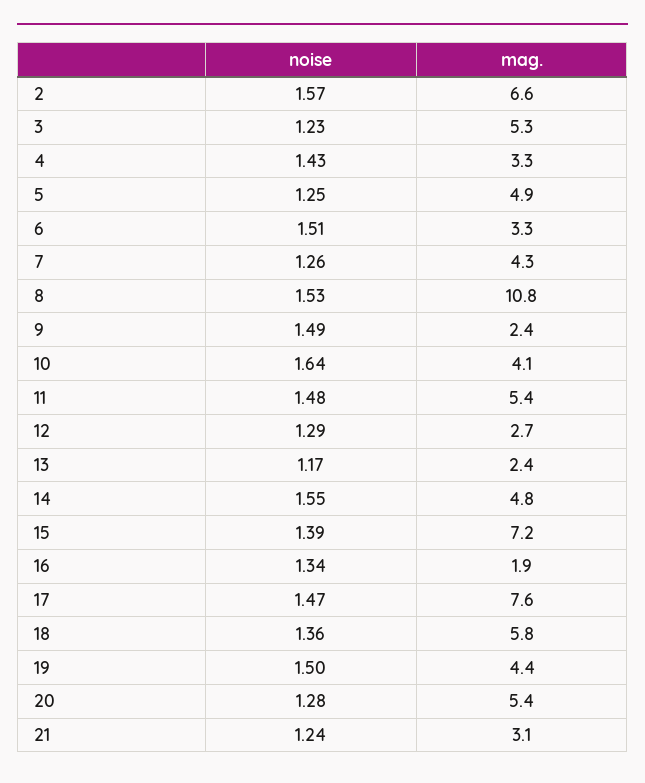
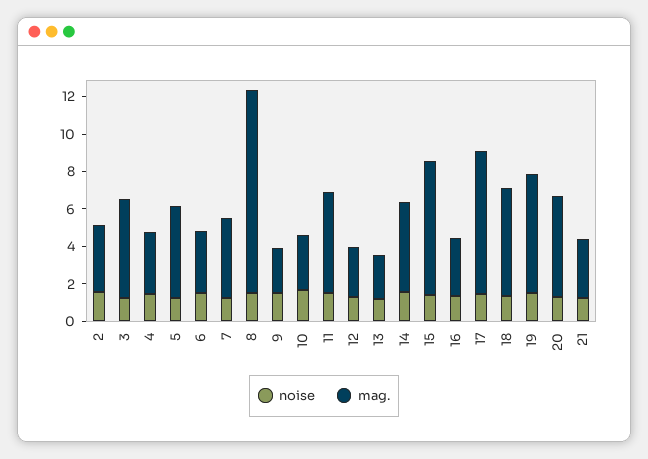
mag., 2: 6.6 -> 3.5
mag., 10: 4.1 -> 3
mag., 16: 1.9 -> 3
mag., 19: 4.4 -> 6.5

